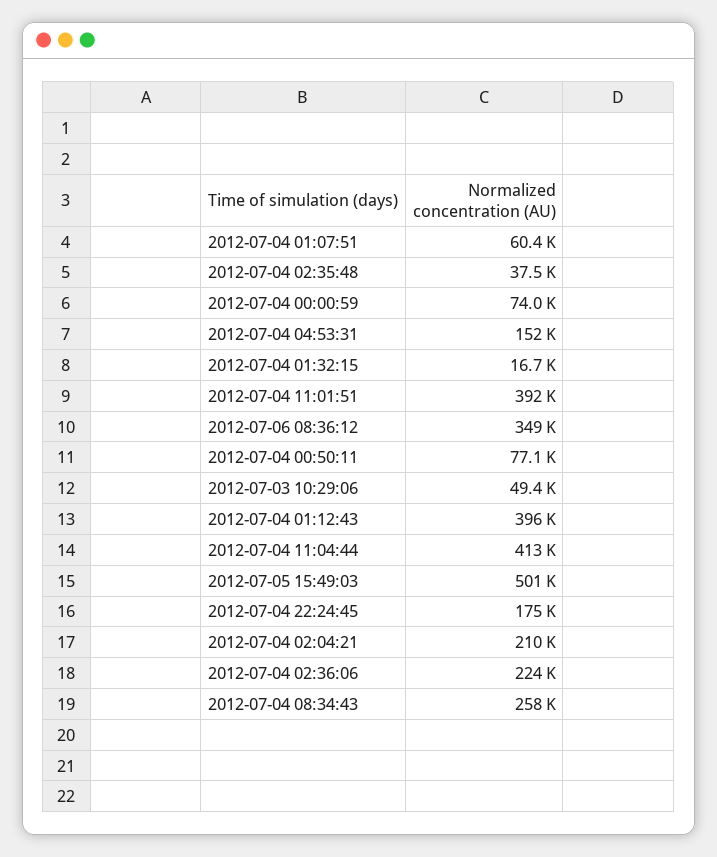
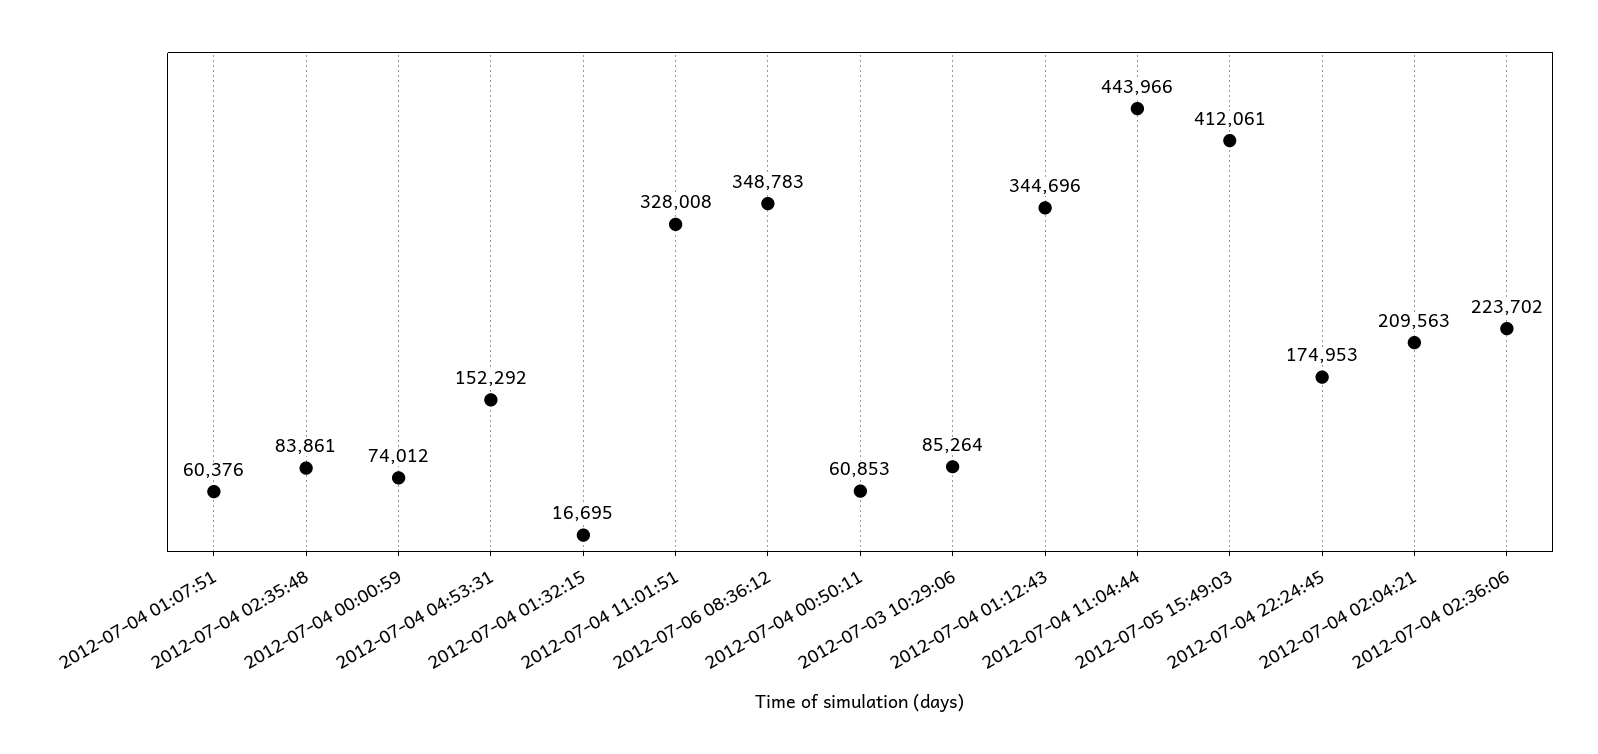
2012-07-04 02:35:48: 37500 -> 83861
2012-07-04 11:01:51: 392000 -> 328008
2012-07-04 00:50:11: 77100 -> 60853
2012-07-03 10:29:06: 49400 -> 85264
2012-07-04 01:12:43: 396000 -> 344696
2012-07-04 11:04:44: 413000 -> 443966
2012-07-05 15:49:03: 501000 -> 412061
2012-07-04 08:34:43: 258000 -> none

